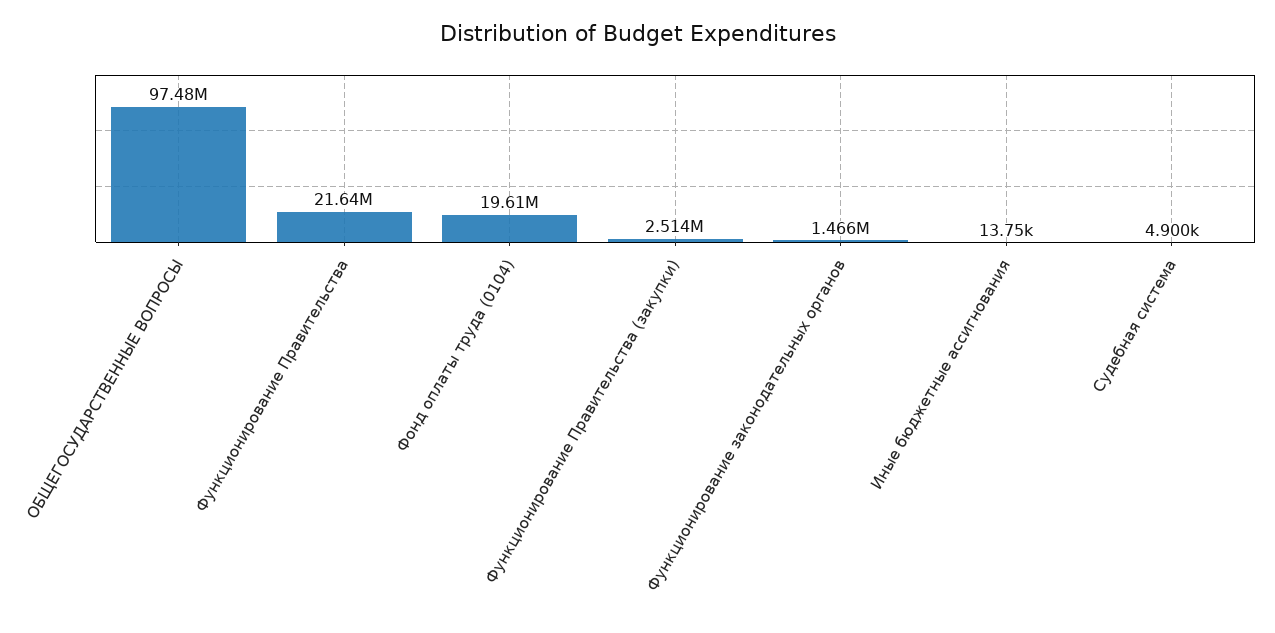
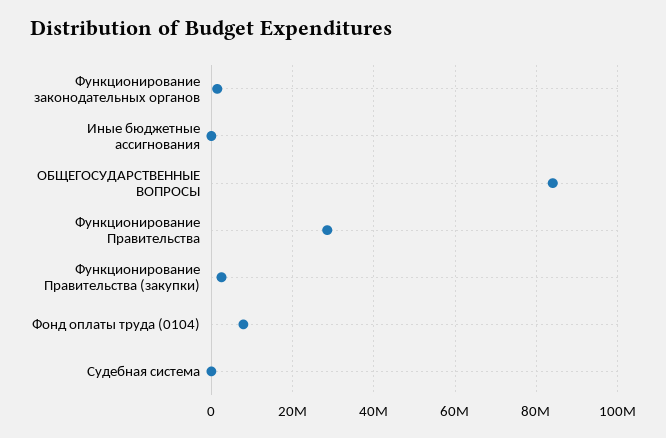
ОБЩЕГОСУДАРСТВЕННЫЕ ВОПРОСЫ: 97480000 -> 84000000
Функционирование Правительства: 21640000 -> 28000000
Фонд оплаты труда (0104): 19610000 -> 8000000

